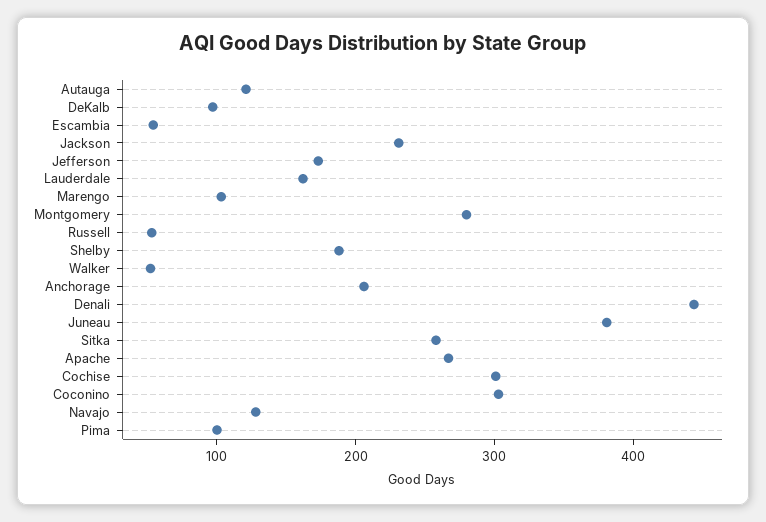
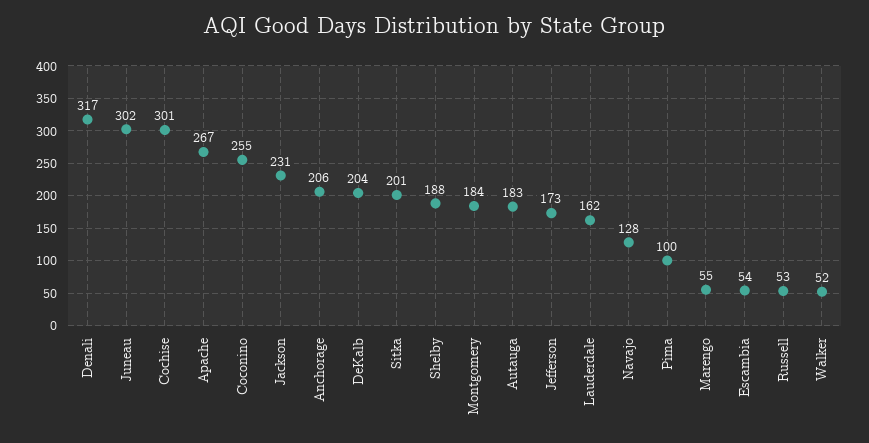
Autauga: 120 -> 183
DeKalb: 100 -> 204
Marengo: 100 -> 55
Montgomery: 280 -> 184
Denali: 440 -> 317
Juneau: 380 -> 302
Sitka: 260 -> 201
Coconino: 300 -> 255

